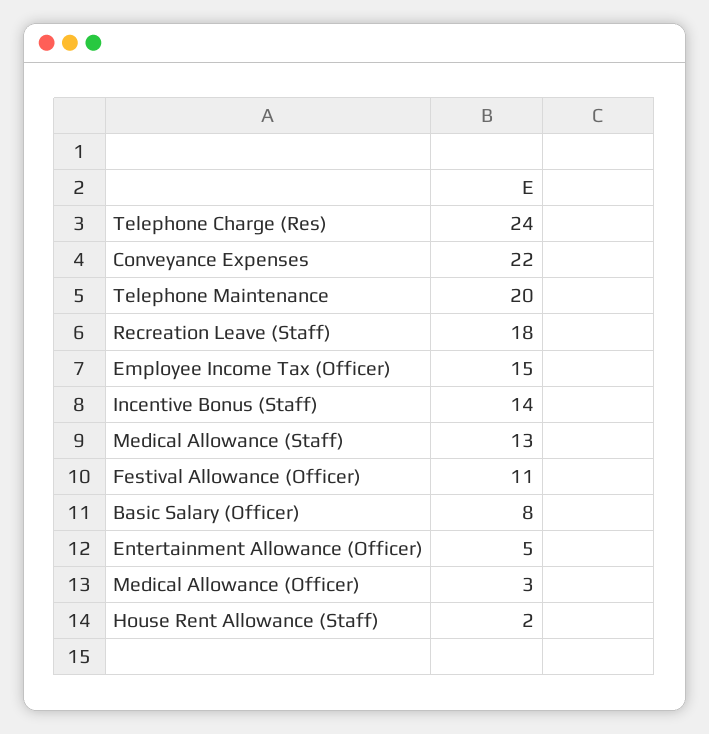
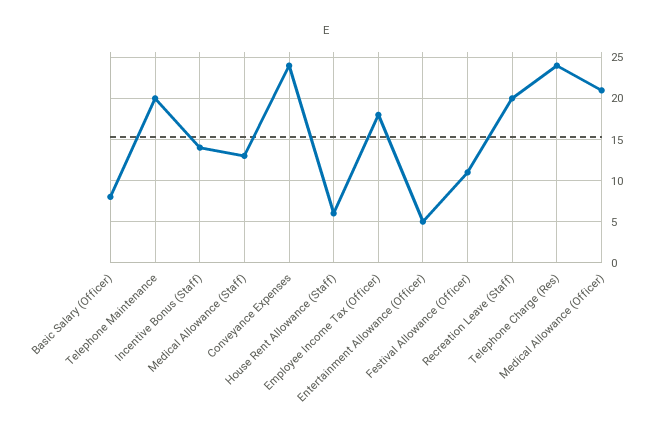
Conveyance Expenses: 22 -> 24
Recreation Leave (Staff): 18 -> 20
Employee Income Tax (Officer): 15 -> 18
Medical Allowance (Officer): 3 -> 21
House Rent Allowance (Staff): 2 -> 6

